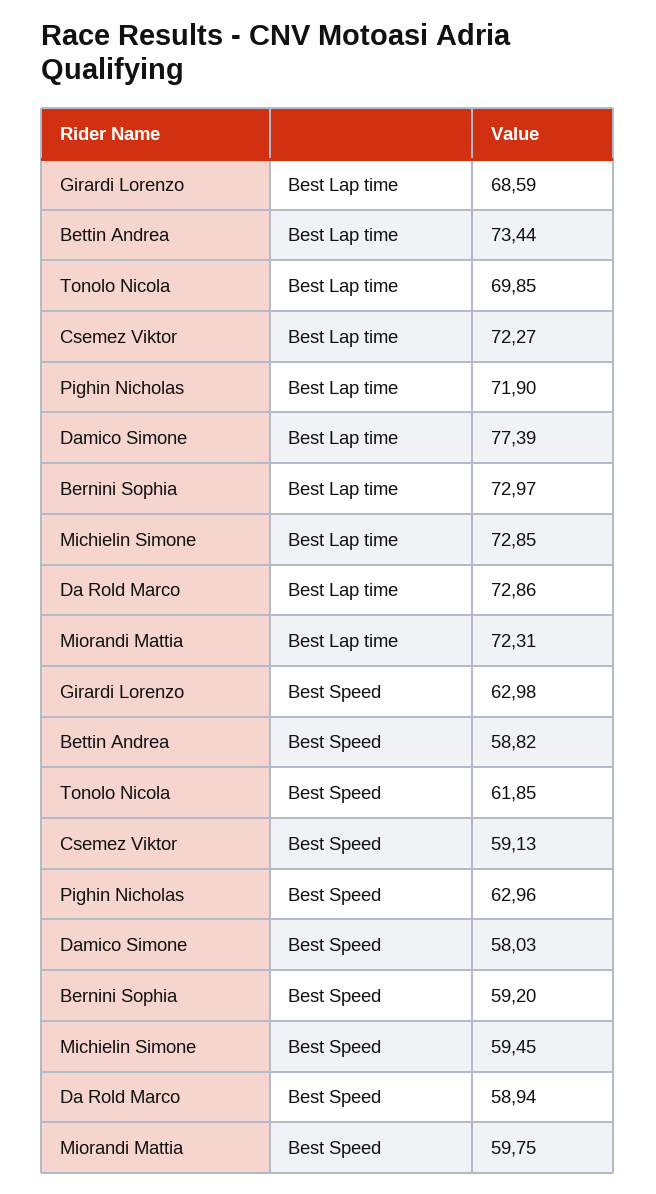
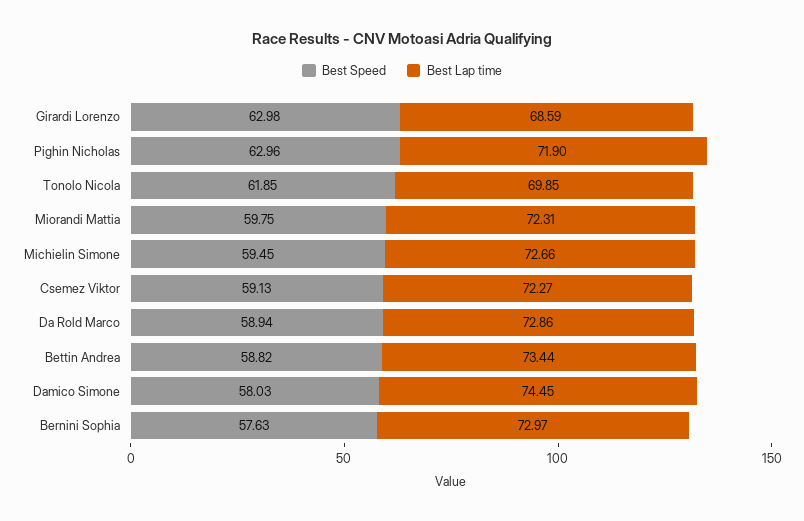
Best Lap time, Damico Simone: 77.39 -> 74.45
Best Lap time, Michielin Simone: 72.85 -> 72.66
Best Speed, Bernini Sophia: 59.2 -> 57.63

